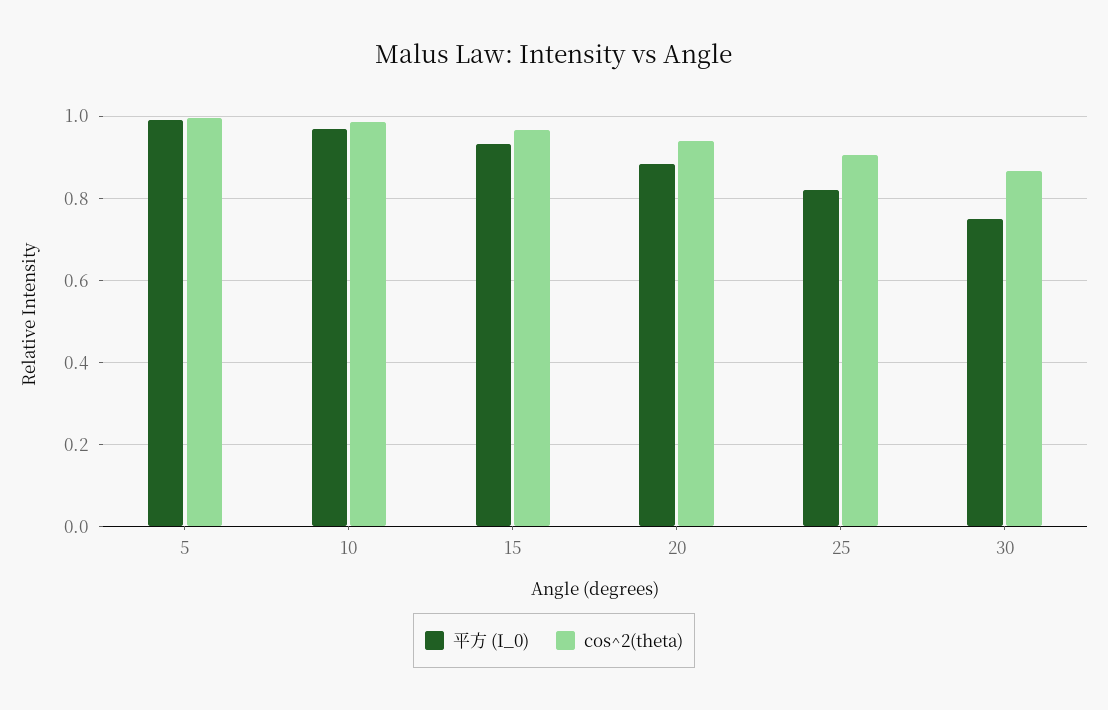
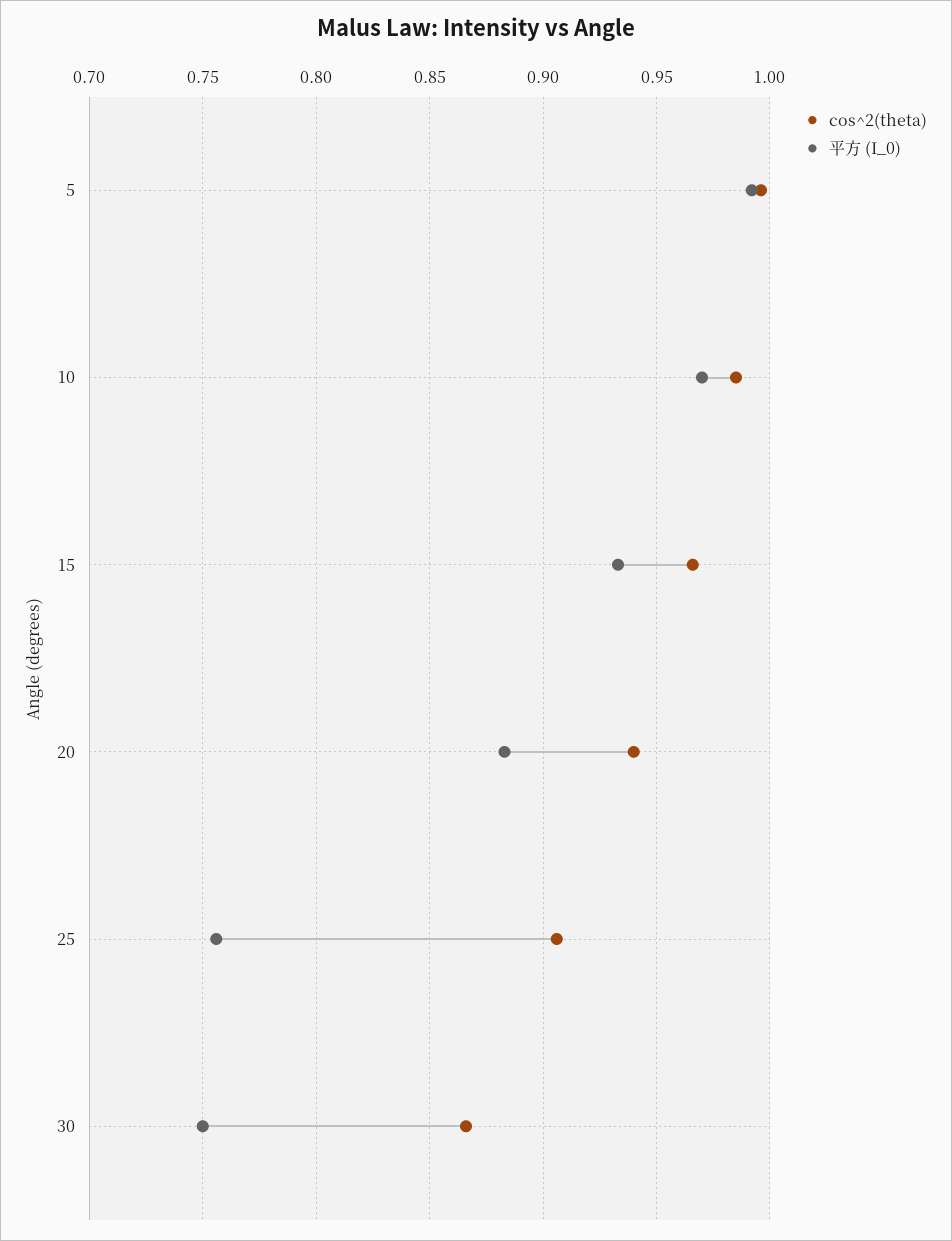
平方 (I_0), 25: 0.82 -> 0.755

